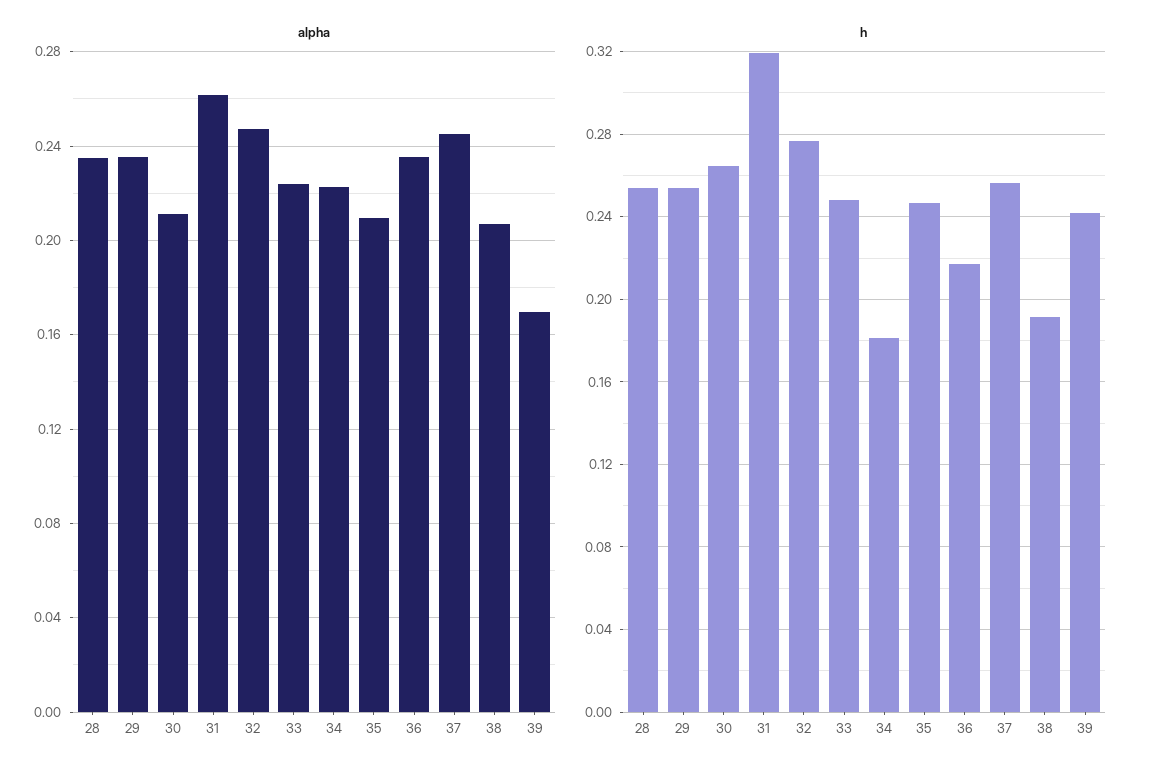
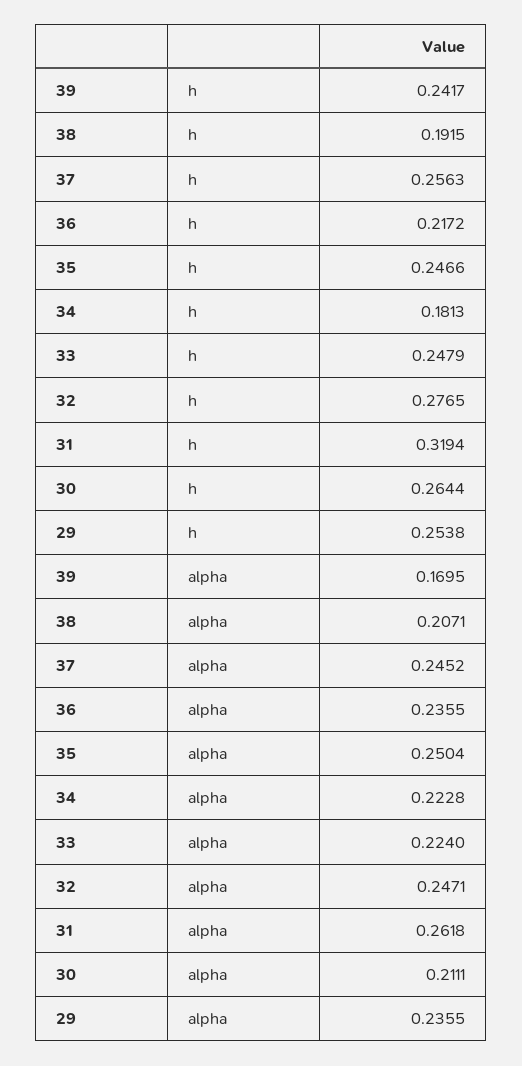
alpha, 28: 0.235 -> none
alpha, 35: 0.21 -> 0.2504
h, 28: 0.255 -> none

